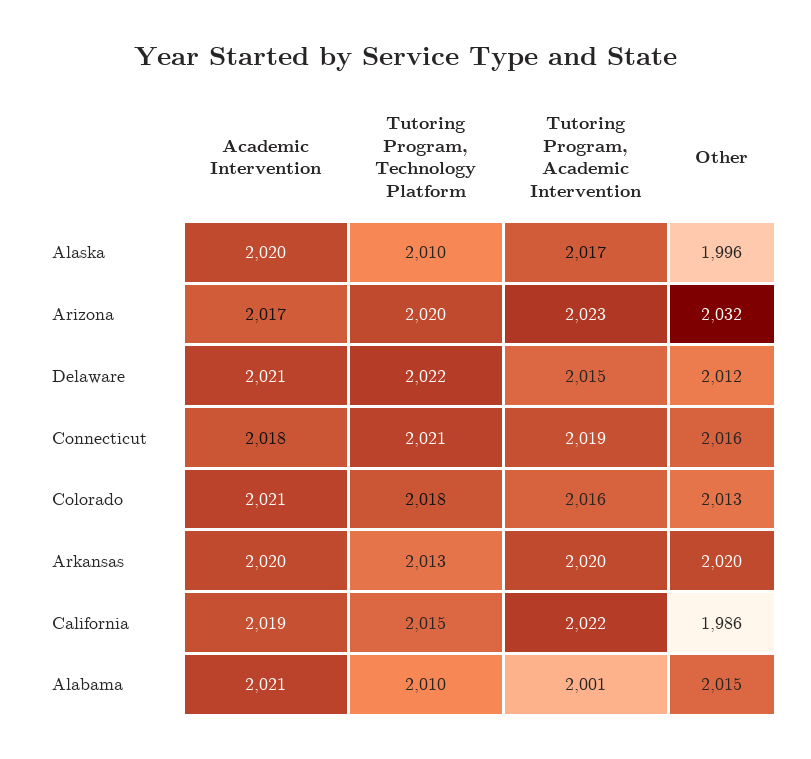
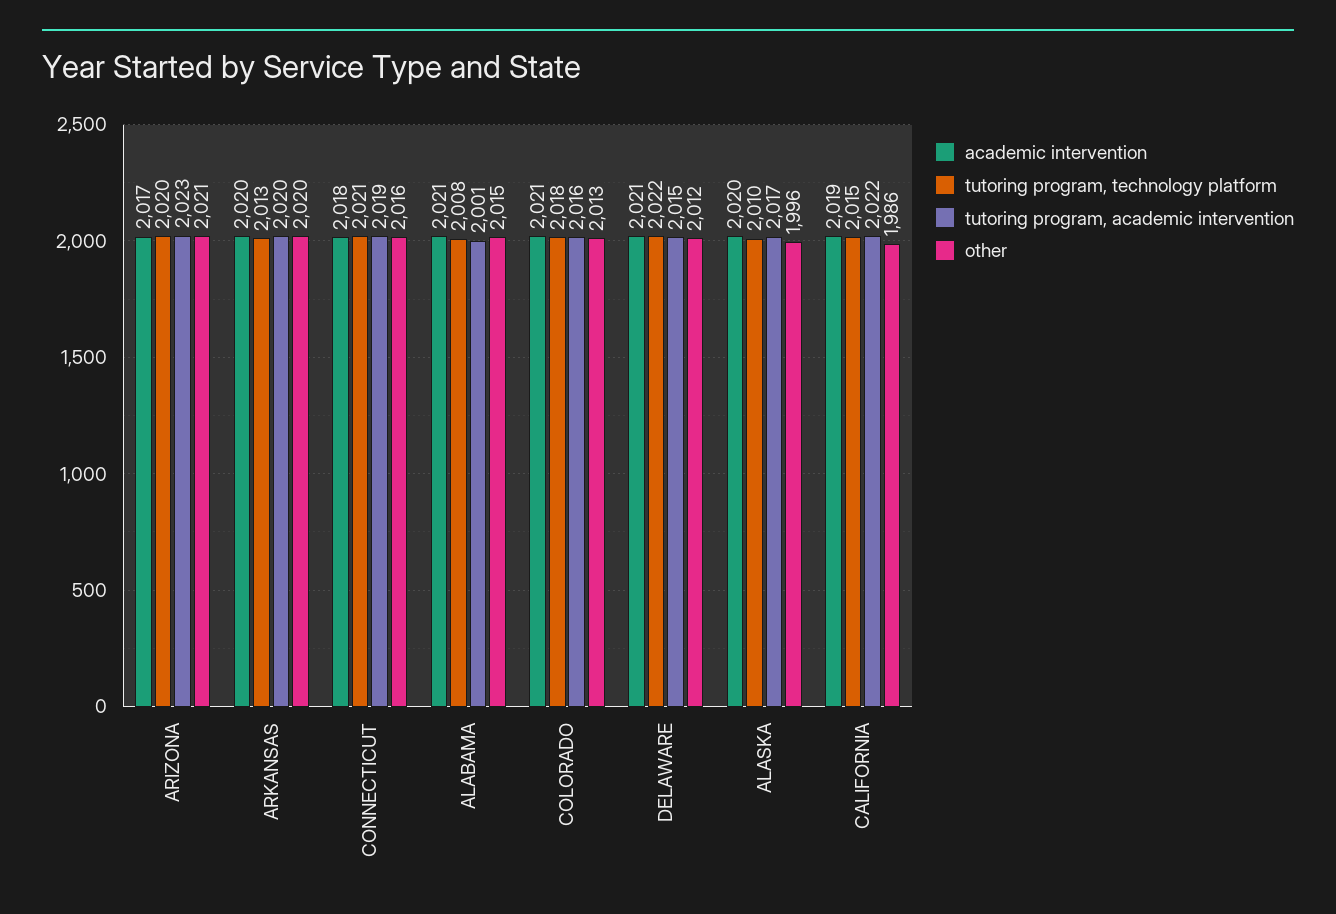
Other, Arizona: 2032 -> 2021
Tutoring Program, Technology Platform, Alabama: 2010 -> 2008

